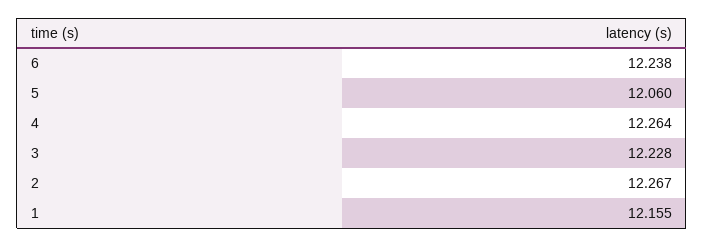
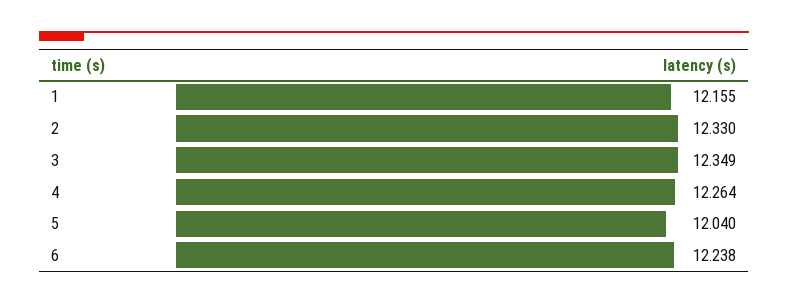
5: 12.06 -> 12.04
3: 12.228 -> 12.349
2: 12.267 -> 12.33

